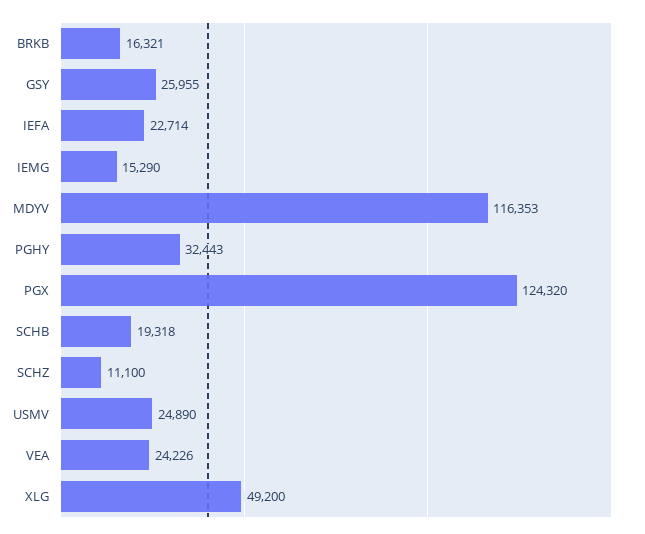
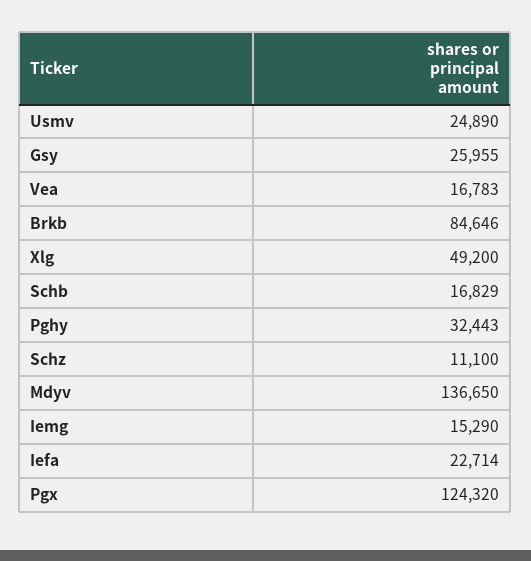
BRKB: 16321 -> 84646
MDYV: 116353 -> 136650
SCHB: 19318 -> 16829
VEA: 24226 -> 16783

